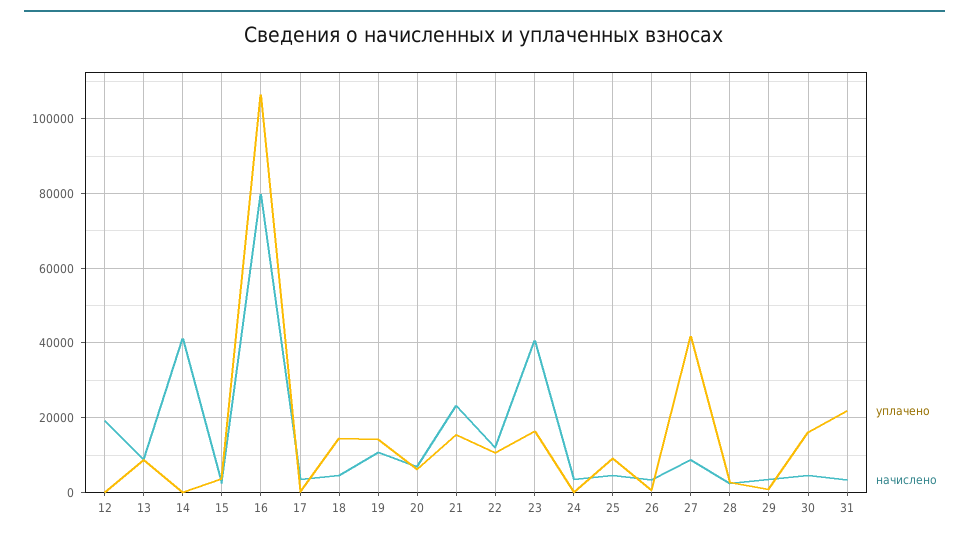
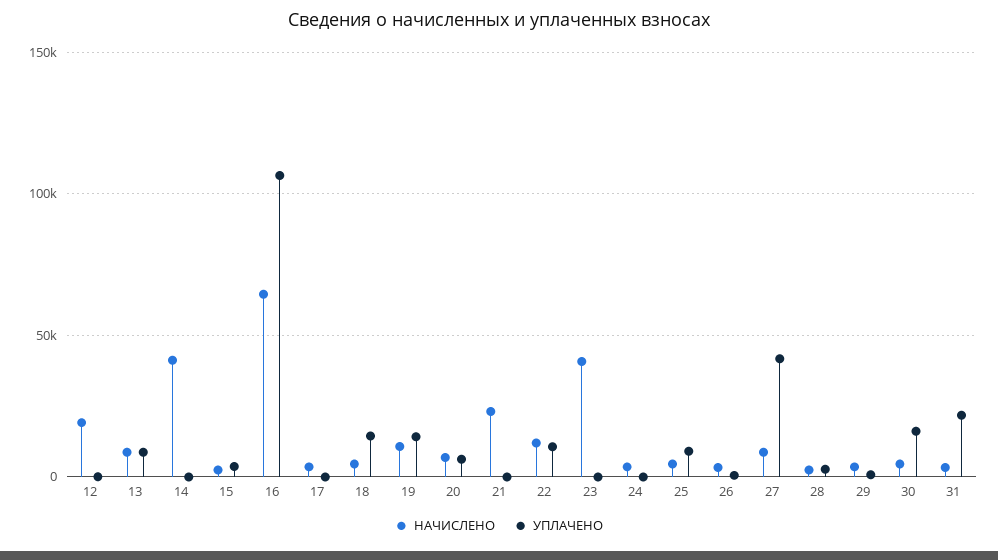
начислено, 16: 80000 -> 65000
уплачено, 21: 16000 -> 0
уплачено, 23: 16000 -> 0

